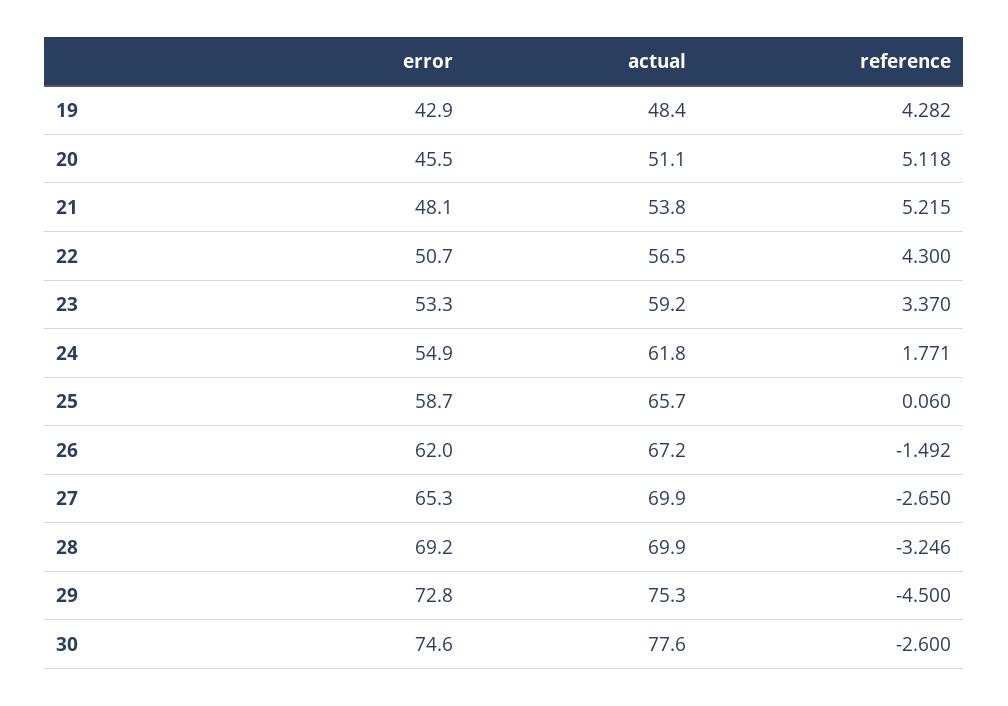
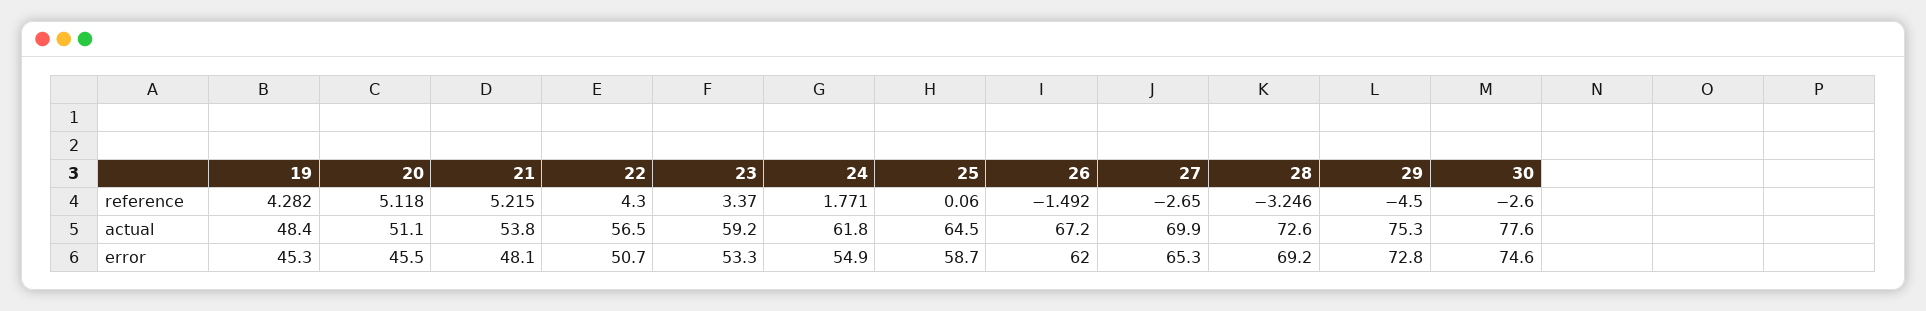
error, 19: 42.9 -> 45.3
actual, 25: 65.7 -> 64.5
actual, 28: 69.9 -> 72.6

